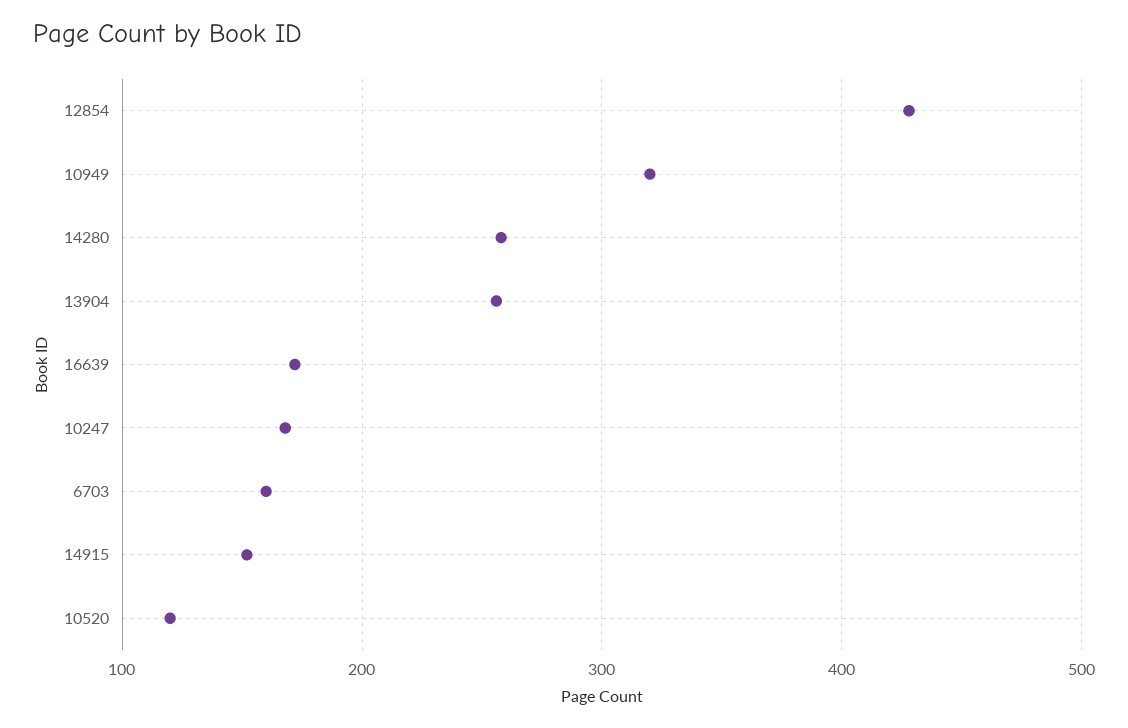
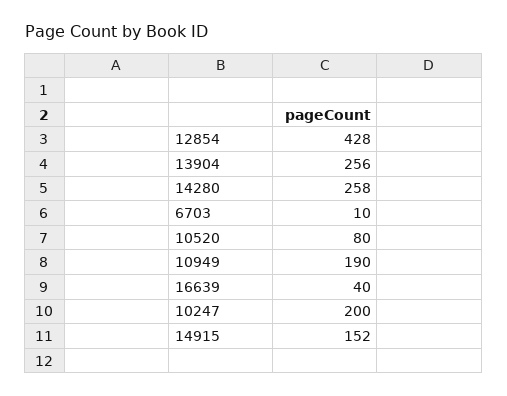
10949: 320 -> 190
16639: 170 -> 40
10247: 170 -> 200
6703: 160 -> 10
10520: 120 -> 80

